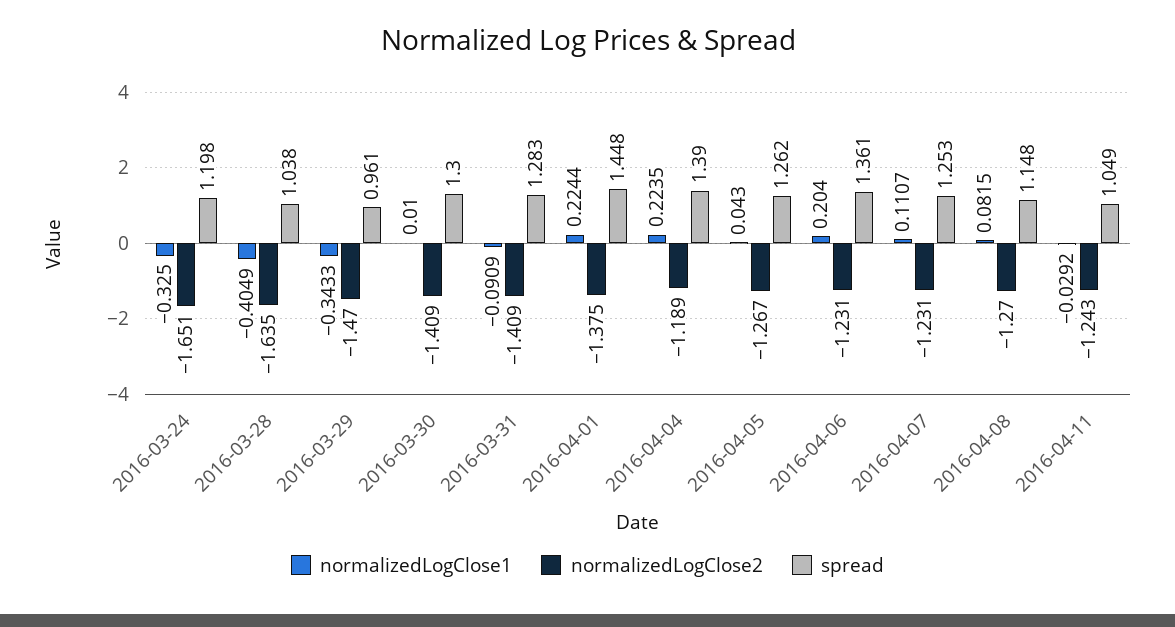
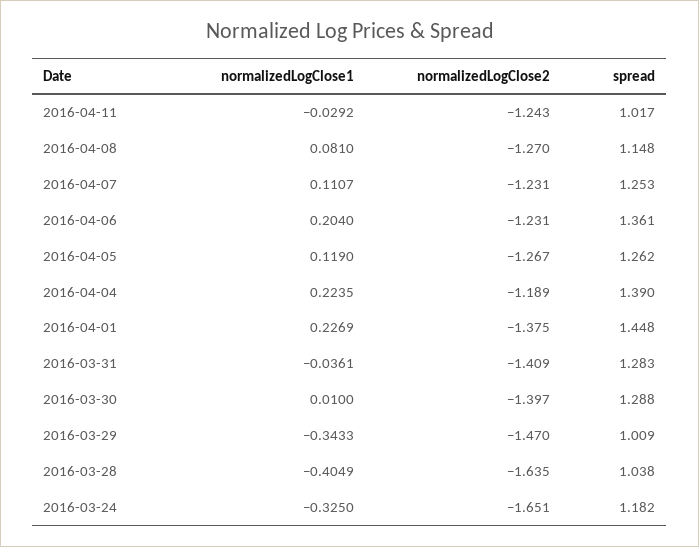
spread, 2016-03-24: 1.198 -> 1.182
spread, 2016-03-29: 0.961 -> 1.009
normalizedLogClose2, 2016-03-30: -1.409 -> -1.397
spread, 2016-03-30: 1.3 -> 1.288
normalizedLogClose1, 2016-03-31: -0.0909 -> -0.0361
normalizedLogClose1, 2016-04-01: 0.2244 -> 0.2269
normalizedLogClose1, 2016-04-05: 0.043 -> 0.119
normalizedLogClose1, 2016-04-08: 0.0815 -> 0.081
spread, 2016-04-11: 1.049 -> 1.017

